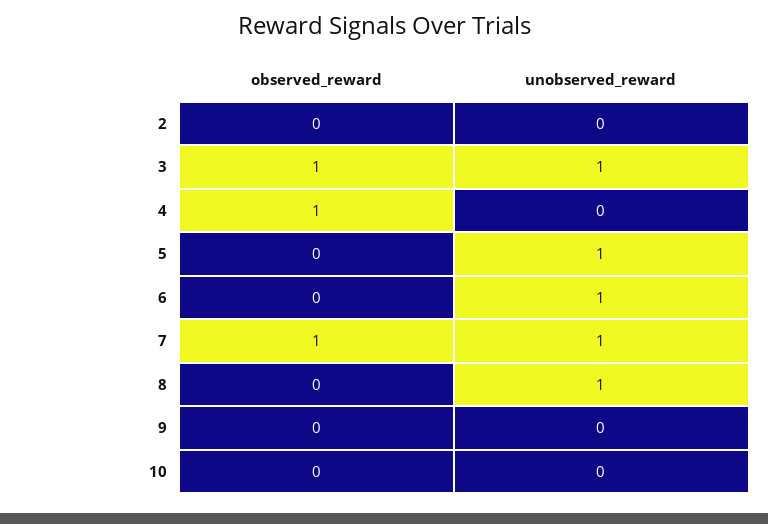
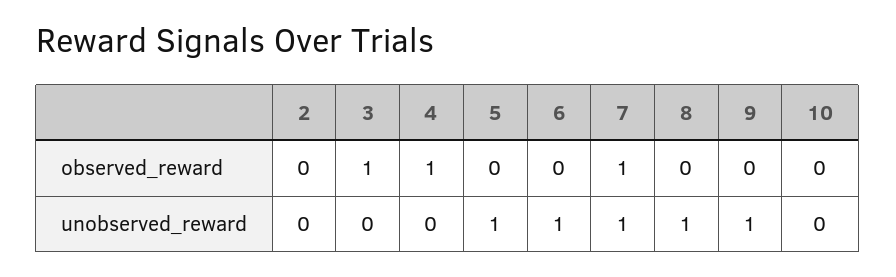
unobserved_reward, 3: 1 -> 0
unobserved_reward, 9: 0 -> 1

